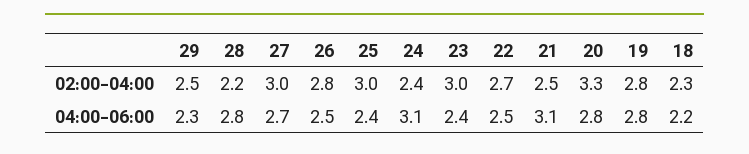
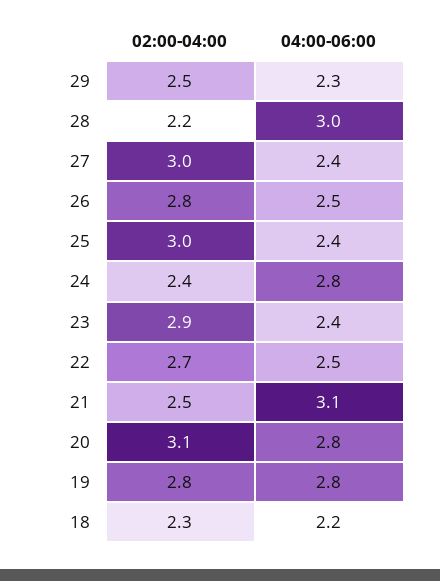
23, 02:00-04:00: 3 -> 2.9
20, 02:00-04:00: 3.3 -> 3.1
28, 04:00-06:00: 2.8 -> 3
27, 04:00-06:00: 2.7 -> 2.4
24, 04:00-06:00: 3.1 -> 2.8

